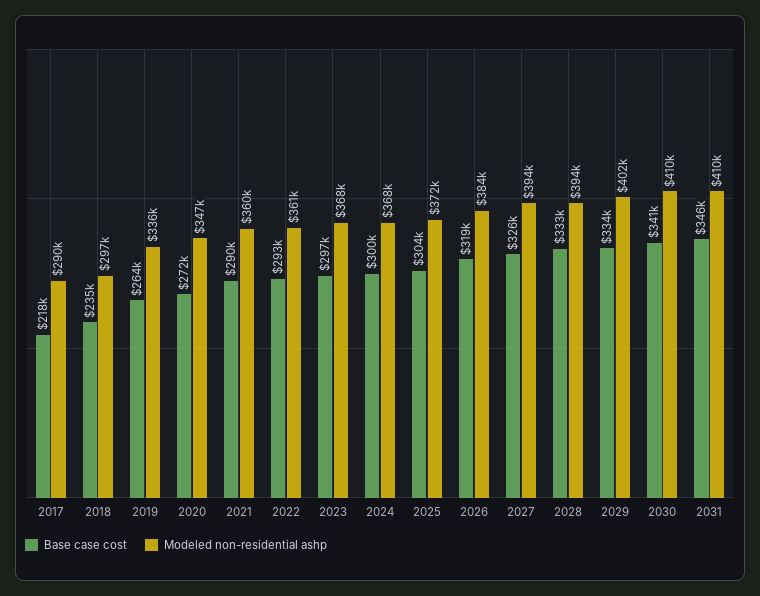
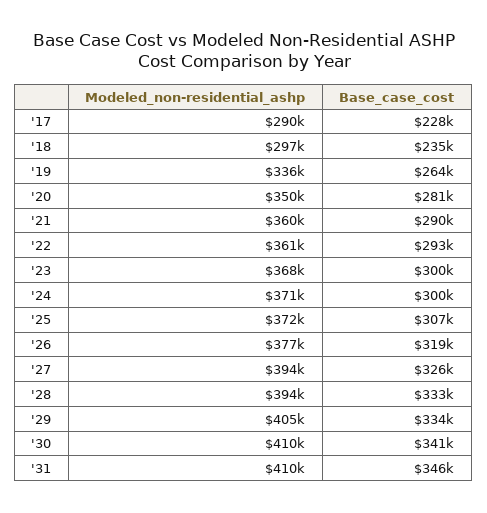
Base case cost, 2017: 218000 -> 228000
Base case cost, 2020: 272000 -> 281000
Modeled non-residential ashp, 2020: 347000 -> 350000
Base case cost, 2023: 297000 -> 300000
Modeled non-residential ashp, 2024: 368000 -> 371000
Base case cost, 2025: 304000 -> 307000
Modeled non-residential ashp, 2026: 384000 -> 377000
Modeled non-residential ashp, 2029: 402000 -> 405000

